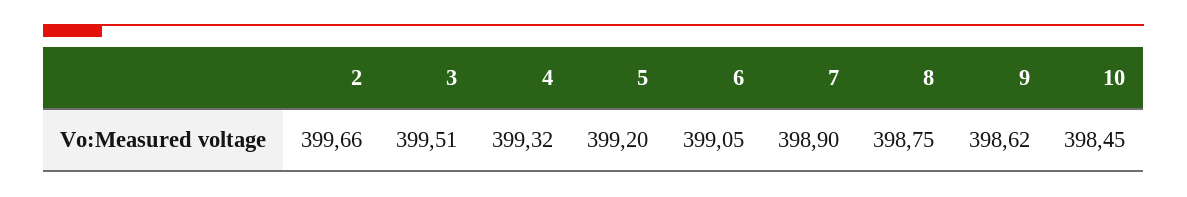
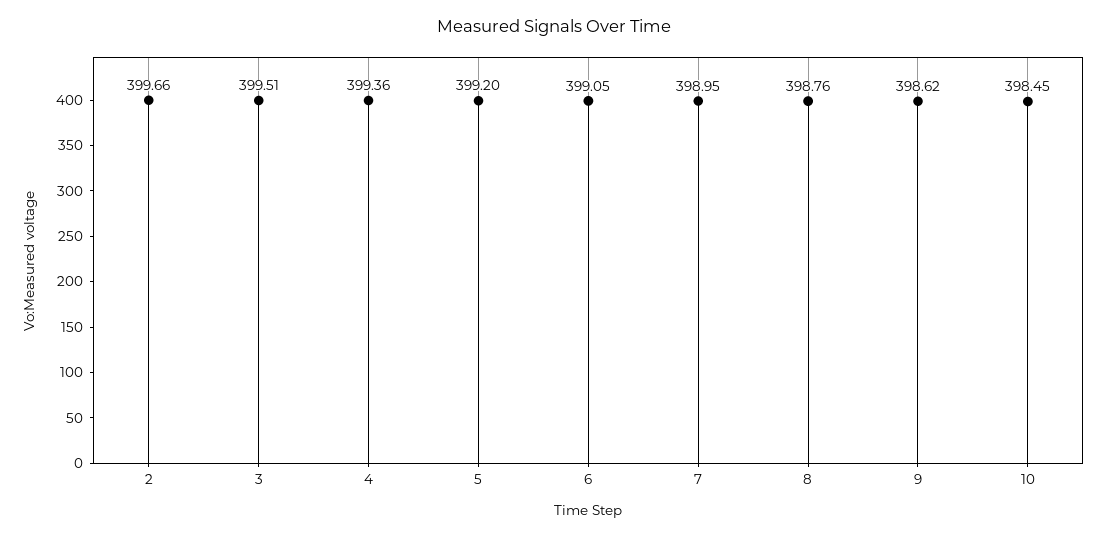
4: 399.32 -> 399.36
7: 398.9 -> 398.95
8: 398.75 -> 398.76

